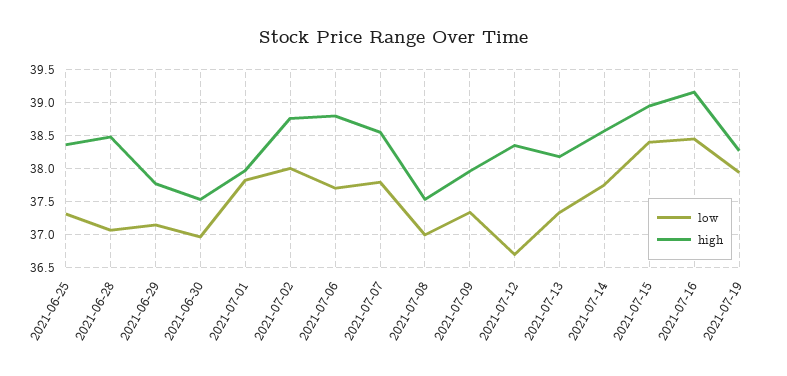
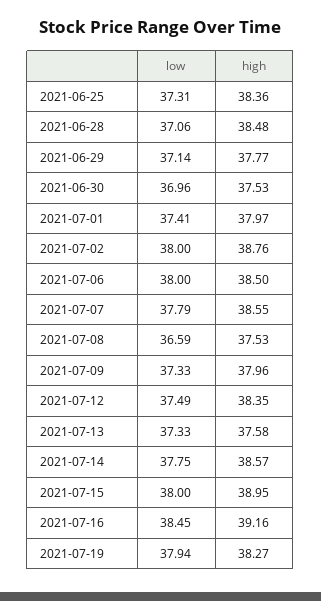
low, 2021-07-01: 37.8 -> 37.41
low, 2021-07-06: 37.7 -> 38
high, 2021-07-06: 38.8 -> 38.5
low, 2021-07-08: 37 -> 36.59
low, 2021-07-12: 36.7 -> 37.49
high, 2021-07-13: 38.2 -> 37.58
low, 2021-07-15: 38.4 -> 38

